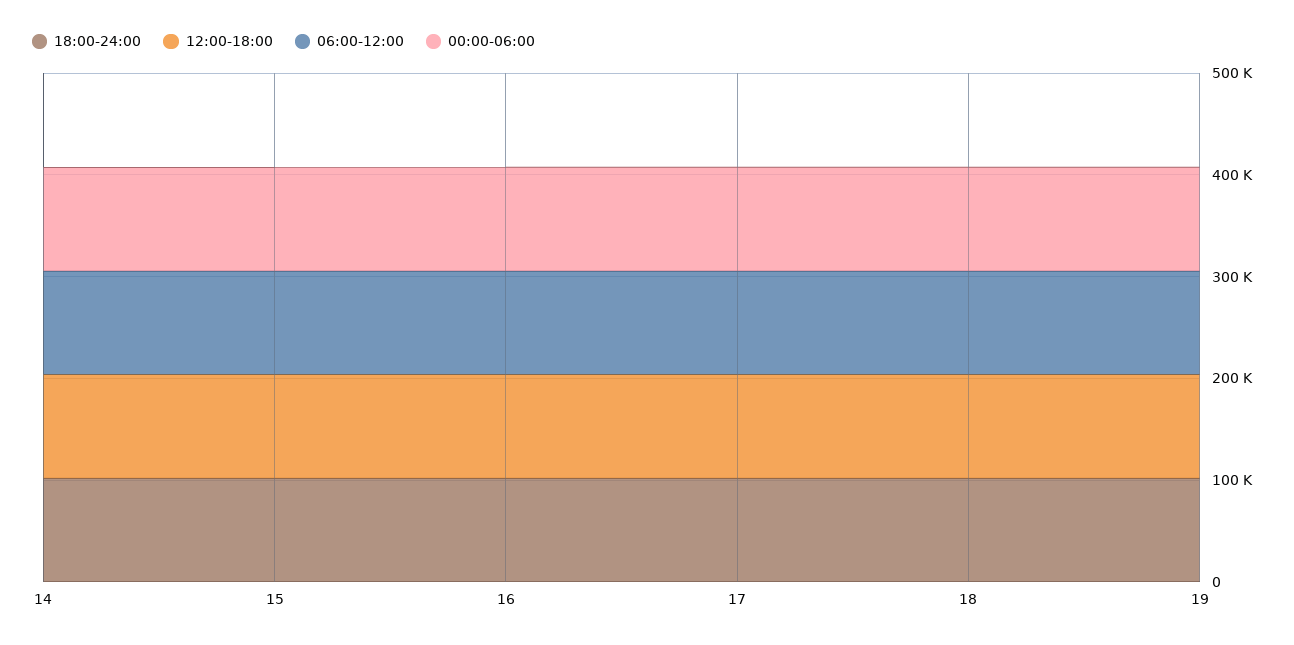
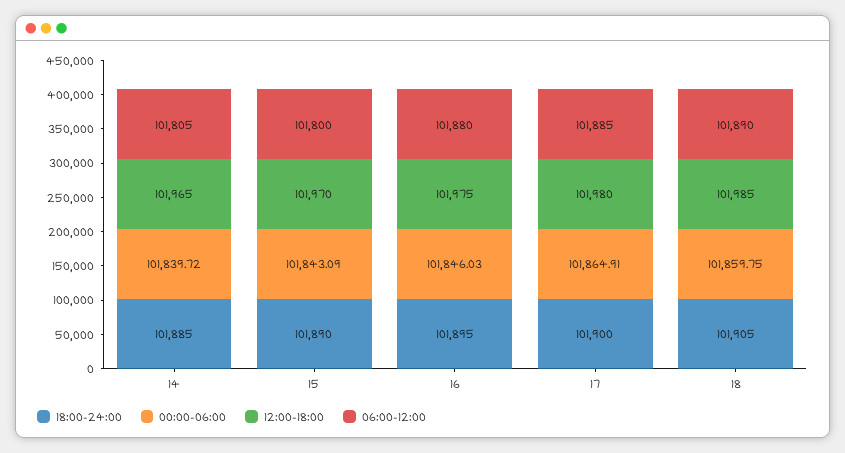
18:00-24:00, 19: 100000 -> none
12:00-18:00, 19: 100000 -> none
06:00-12:00, 19: 100000 -> none
00:00-06:00, 19: 100000 -> none

